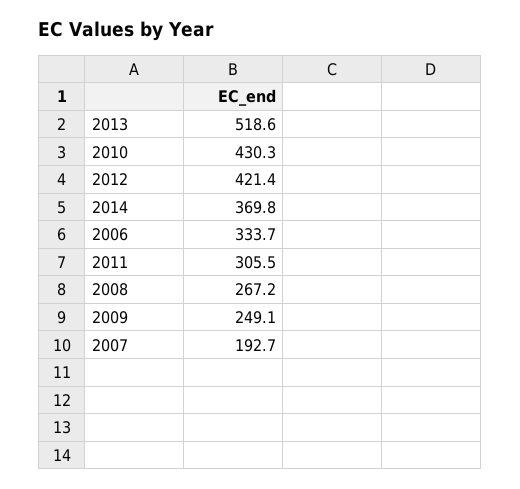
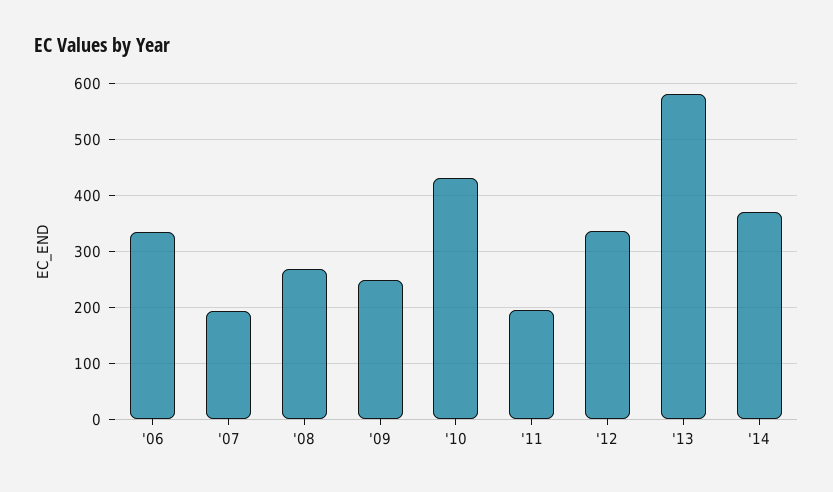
2013: 518.6 -> 580
2012: 421.4 -> 340
2011: 305.5 -> 200

